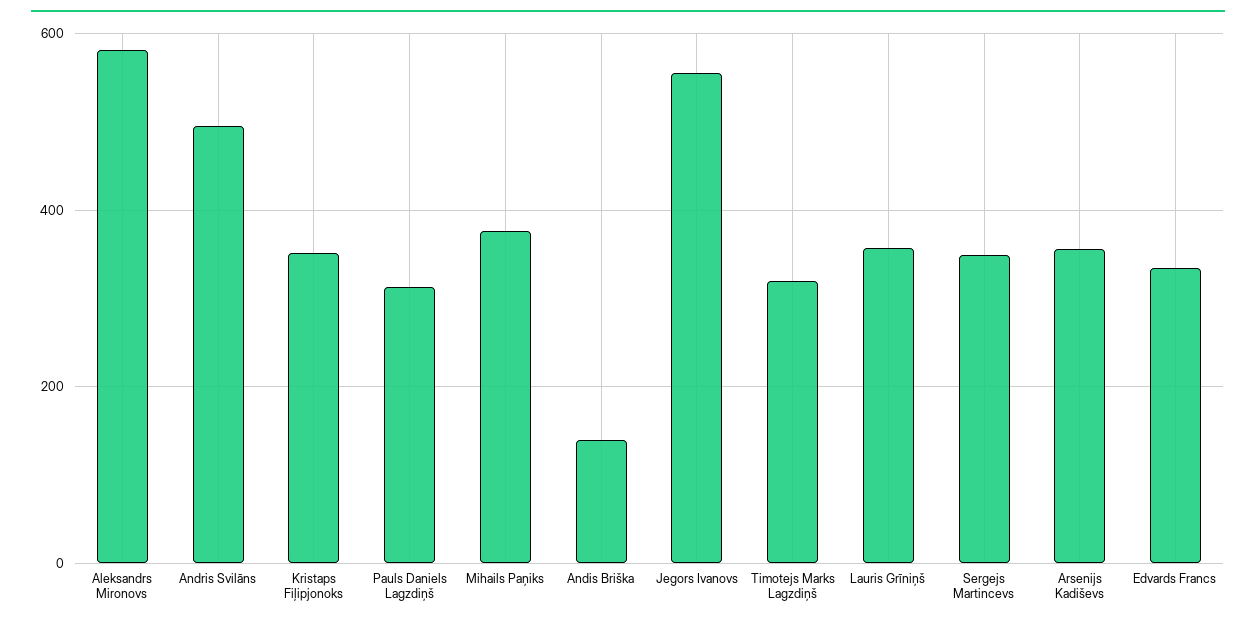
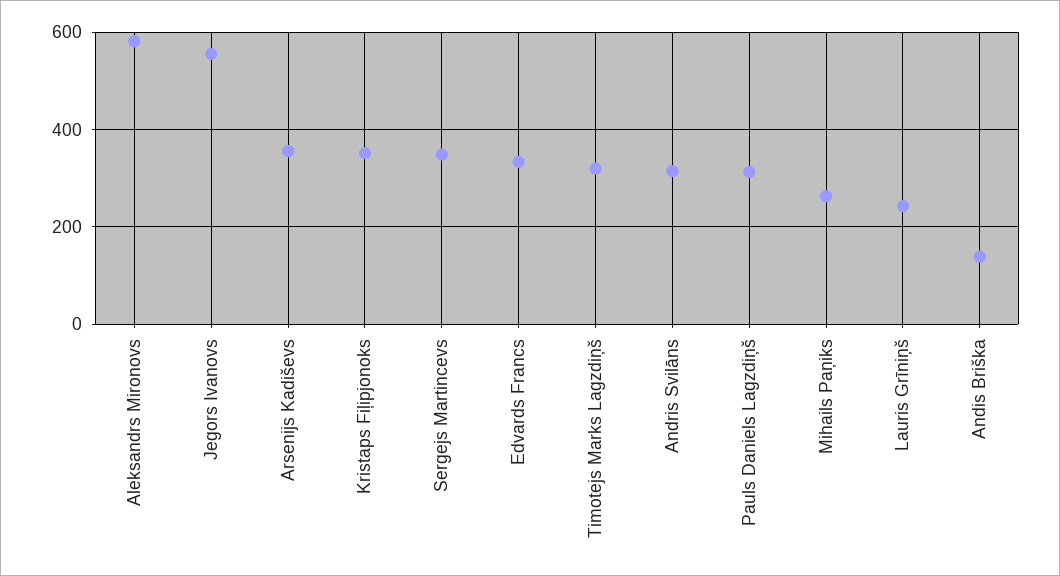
Andris Svilāns: 500 -> 320
Mihails Paņiks: 380 -> 260
Lauris Grīniņš: 360 -> 240

